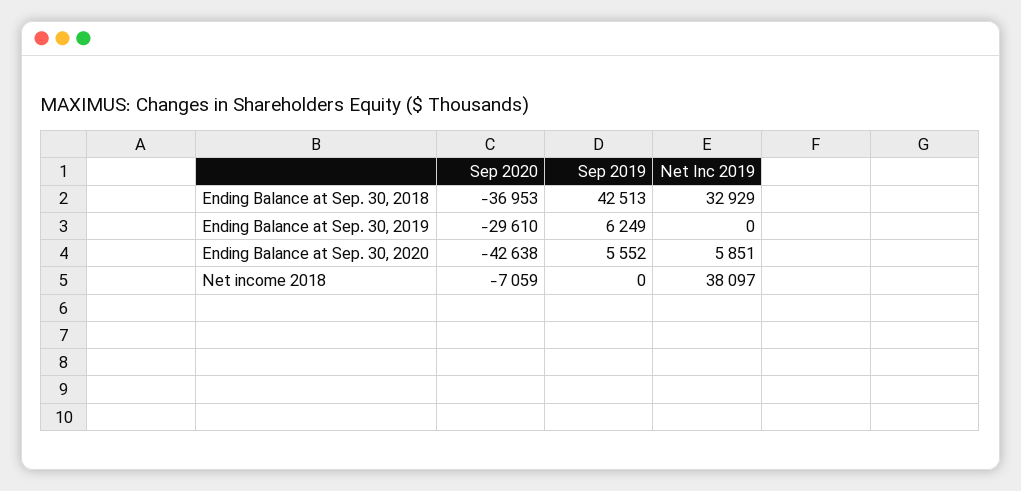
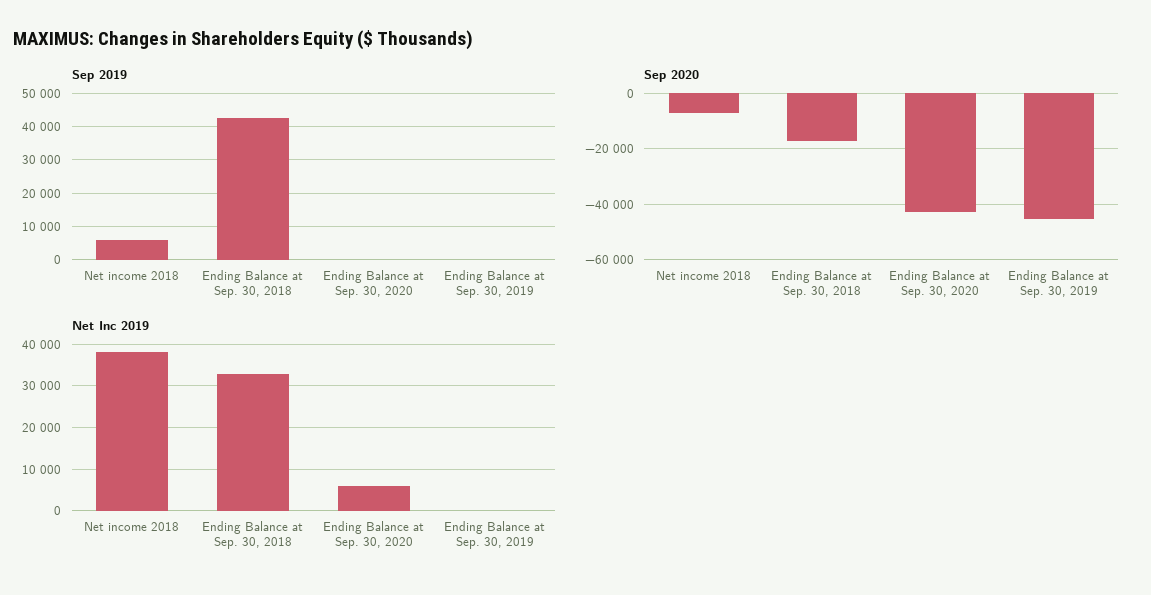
Sep 2020, Ending Balance at Sep. 30, 2018: -36953 -> -17500
Sep 2020, Ending Balance at Sep. 30, 2019: -29610 -> -45000
Sep 2019, Ending Balance at Sep. 30, 2019: 6249 -> 0
Sep 2019, Ending Balance at Sep. 30, 2020: 5552 -> 0
Sep 2019, Net income 2018: 0 -> 6000

